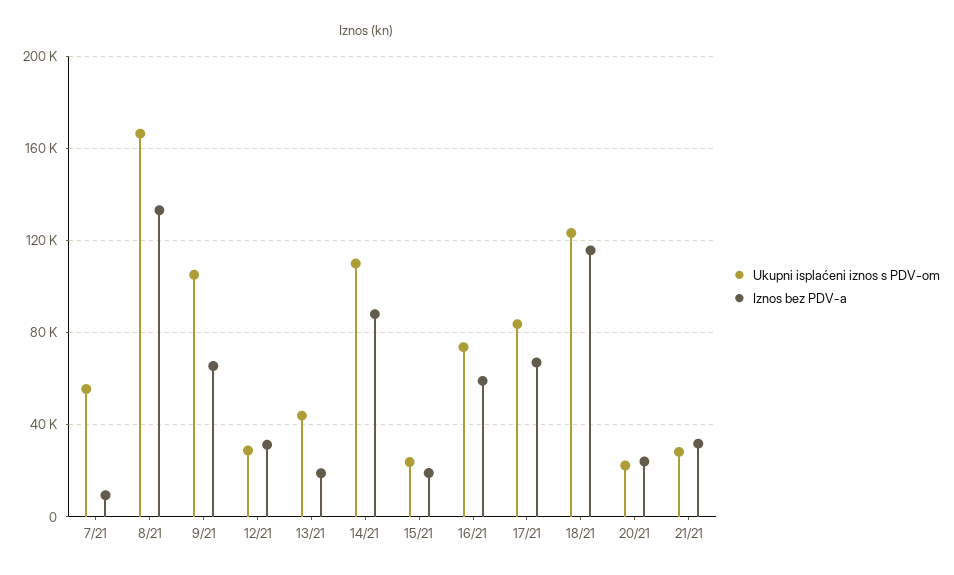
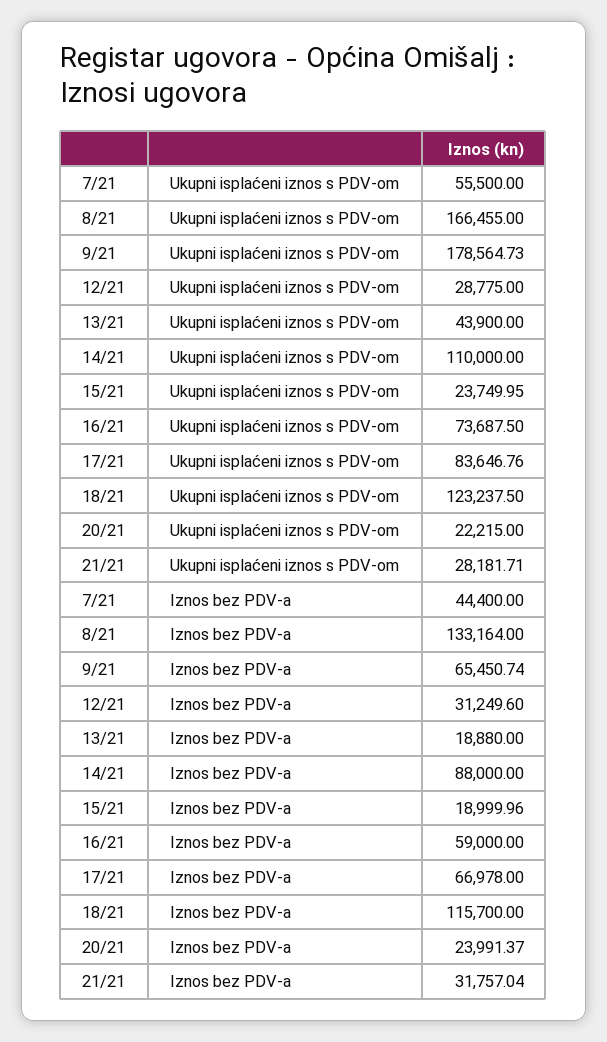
Iznos bez PDV-a, 7/21: 10000 -> 44400
Ukupni isplaćeni iznos s PDV-om, 9/21: 105000 -> 178564.73

